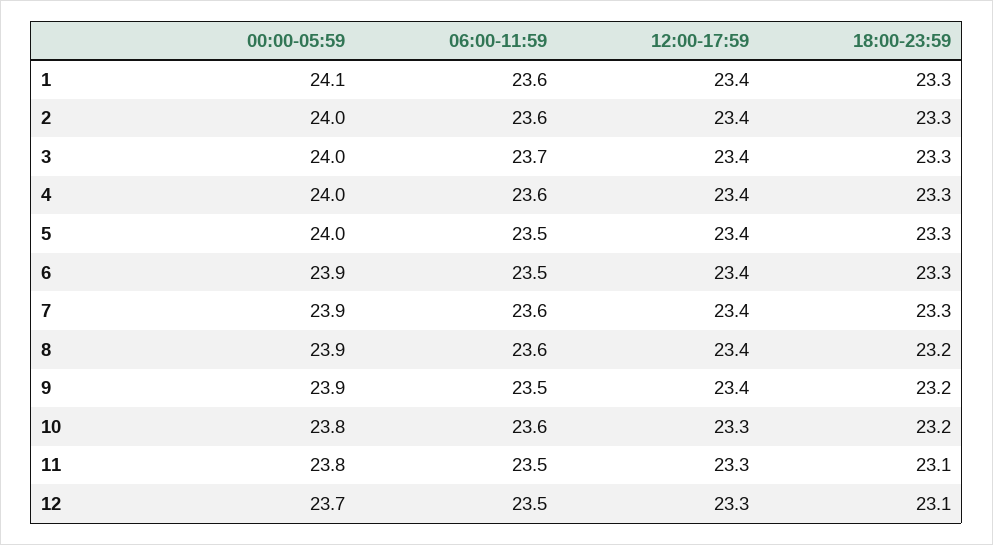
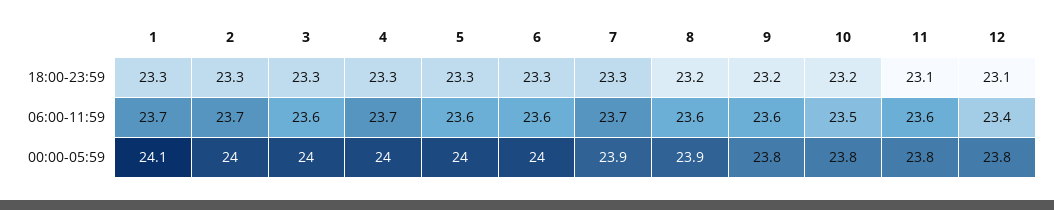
06:00-11:59, 1: 23.6 -> 23.7
12:00-17:59, 1: 23.4 -> none
06:00-11:59, 2: 23.6 -> 23.7
12:00-17:59, 2: 23.4 -> none
06:00-11:59, 3: 23.7 -> 23.6
12:00-17:59, 3: 23.4 -> none
06:00-11:59, 4: 23.6 -> 23.7
12:00-17:59, 4: 23.4 -> none
06:00-11:59, 5: 23.5 -> 23.6
12:00-17:59, 5: 23.4 -> none
00:00-05:59, 6: 23.9 -> 24
06:00-11:59, 6: 23.5 -> 23.6
12:00-17:59, 6: 23.4 -> none
06:00-11:59, 7: 23.6 -> 23.7
12:00-17:59, 7: 23.4 -> none
12:00-17:59, 8: 23.4 -> none
00:00-05:59, 9: 23.9 -> 23.8
06:00-11:59, 9: 23.5 -> 23.6
12:00-17:59, 9: 23.4 -> none
06:00-11:59, 10: 23.6 -> 23.5
12:00-17:59, 10: 23.3 -> none
06:00-11:59, 11: 23.5 -> 23.6
12:00-17:59, 11: 23.3 -> none
00:00-05:59, 12: 23.7 -> 23.8
06:00-11:59, 12: 23.5 -> 23.4
12:00-17:59, 12: 23.3 -> none

